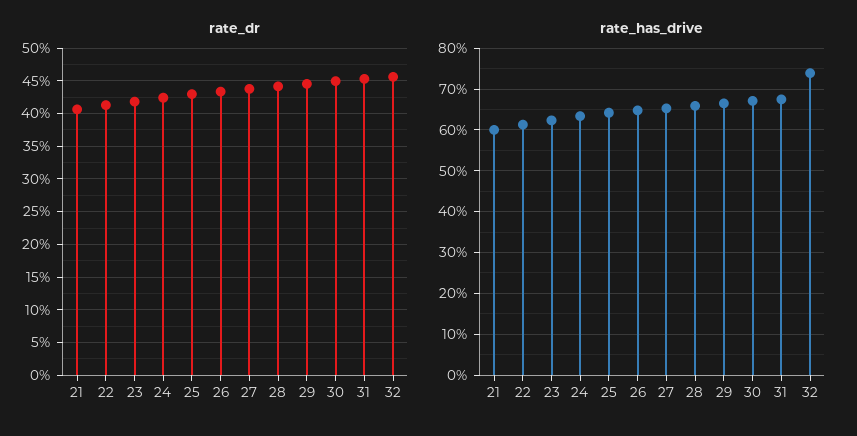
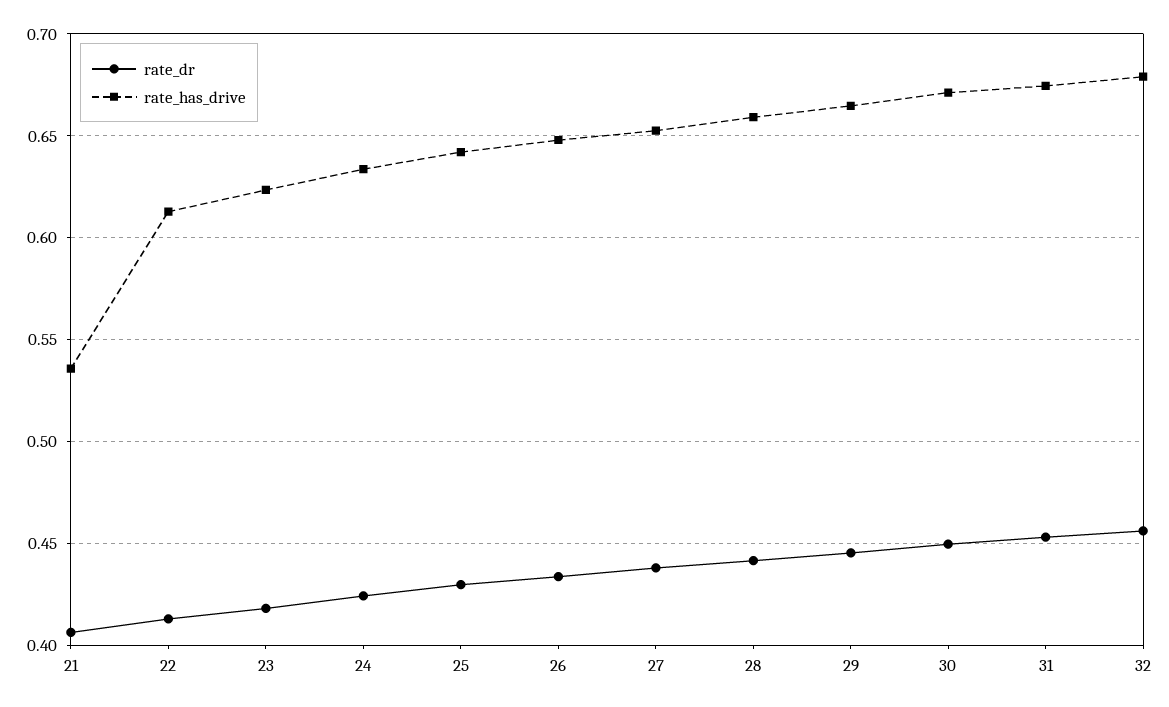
rate_has_drive, 21: 0.6 -> 0.535
rate_has_drive, 32: 0.74 -> 0.68

